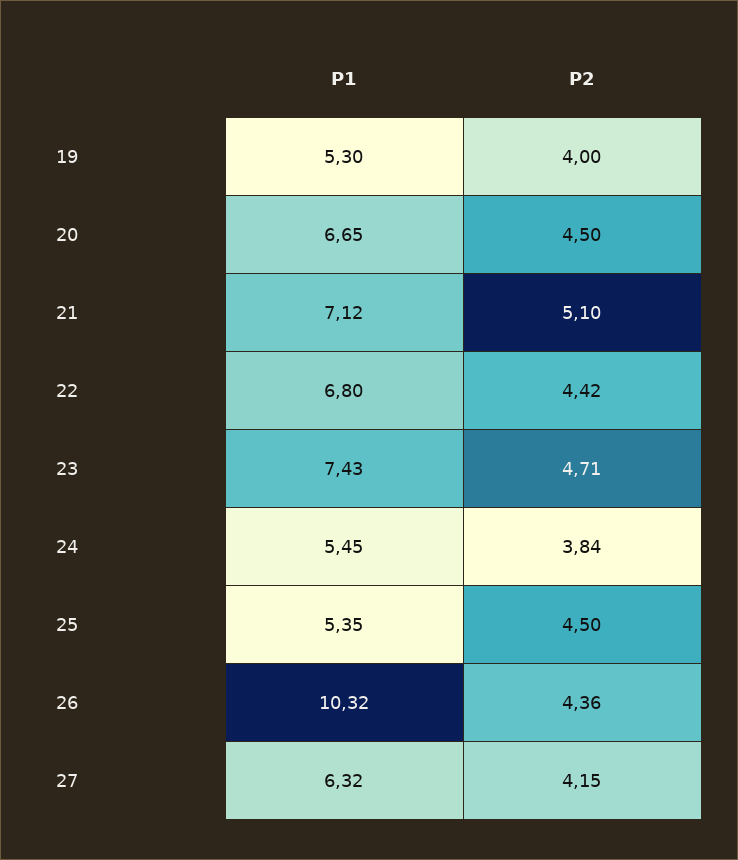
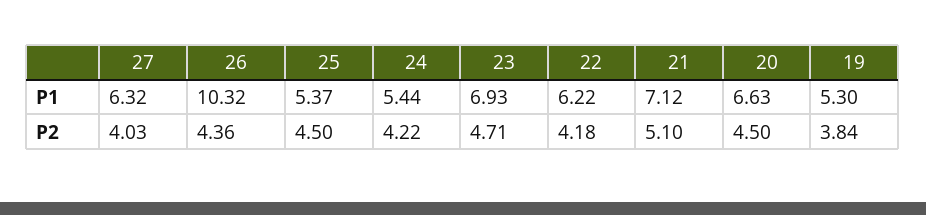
P2, 19: 4 -> 3.84
P1, 20: 6.65 -> 6.63
P1, 22: 6.8 -> 6.22
P2, 22: 4.42 -> 4.18
P1, 23: 7.43 -> 6.93
P1, 24: 5.45 -> 5.44
P2, 24: 3.84 -> 4.22
P1, 25: 5.35 -> 5.37
P2, 27: 4.15 -> 4.03

